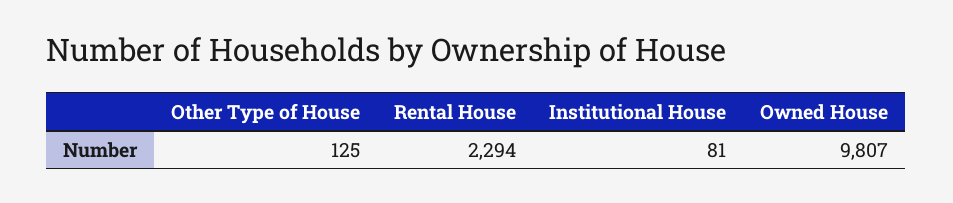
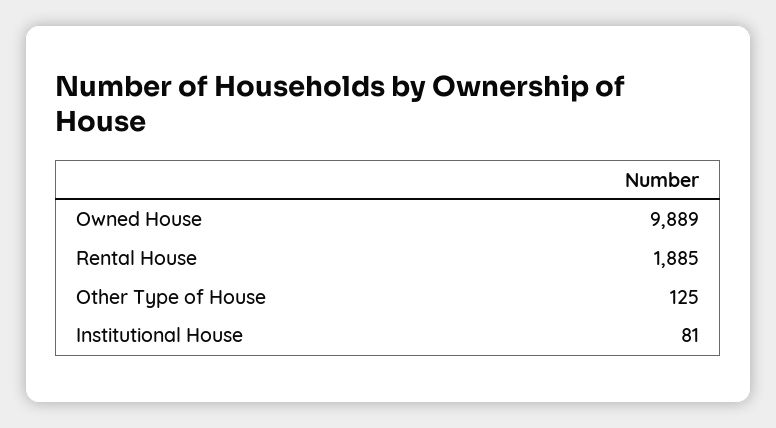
Rental House: 2294 -> 1885
Owned House: 9807 -> 9889

